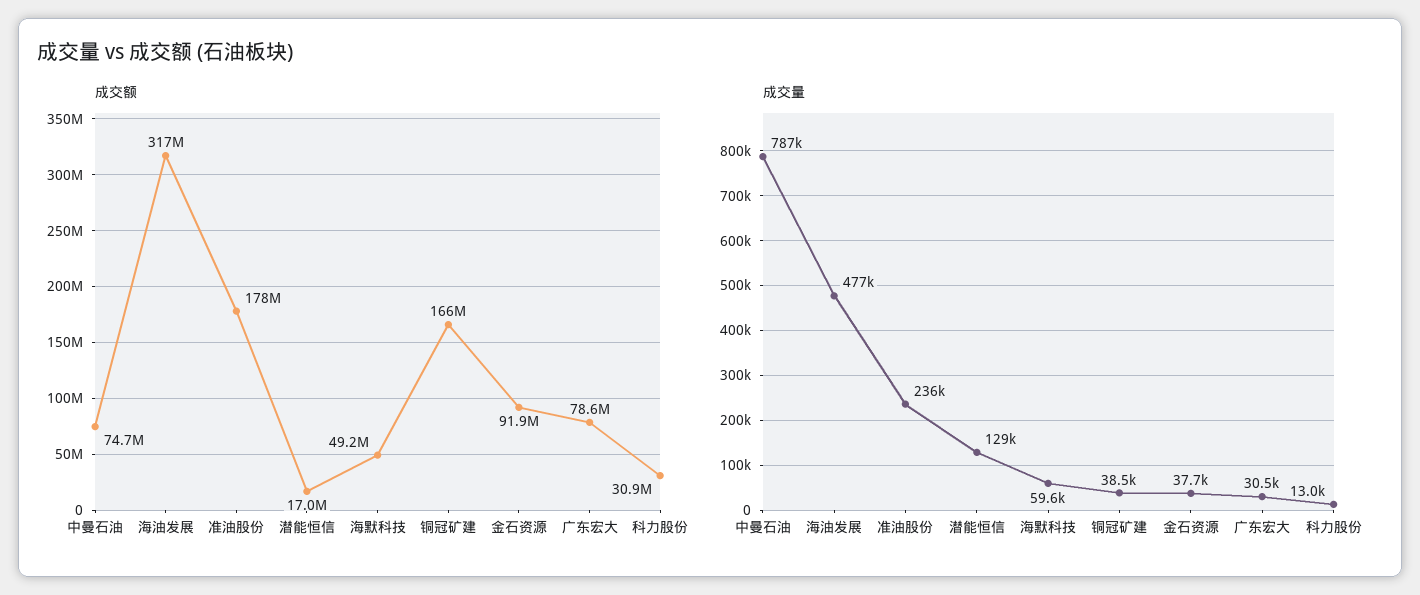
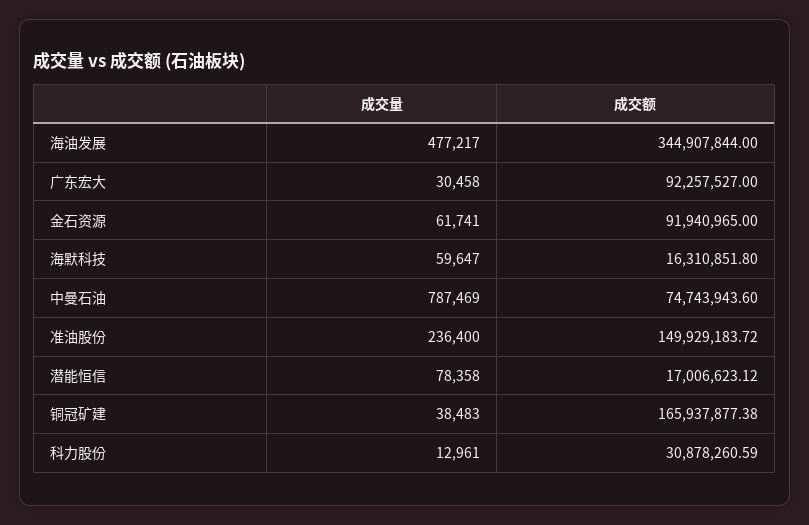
成交额, 海油发展: 317000000 -> 344907844
成交额, 准油股份: 178000000 -> 149929183.72
成交额, 海默科技: 49200000 -> 16310851.8
成交额, 广东宏大: 78600000 -> 92257527
成交量, 潜能恒信: 129000 -> 78358
成交量, 金石资源: 37700 -> 61741

